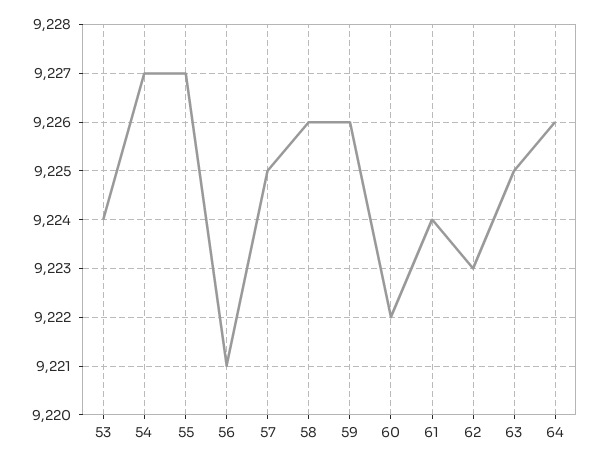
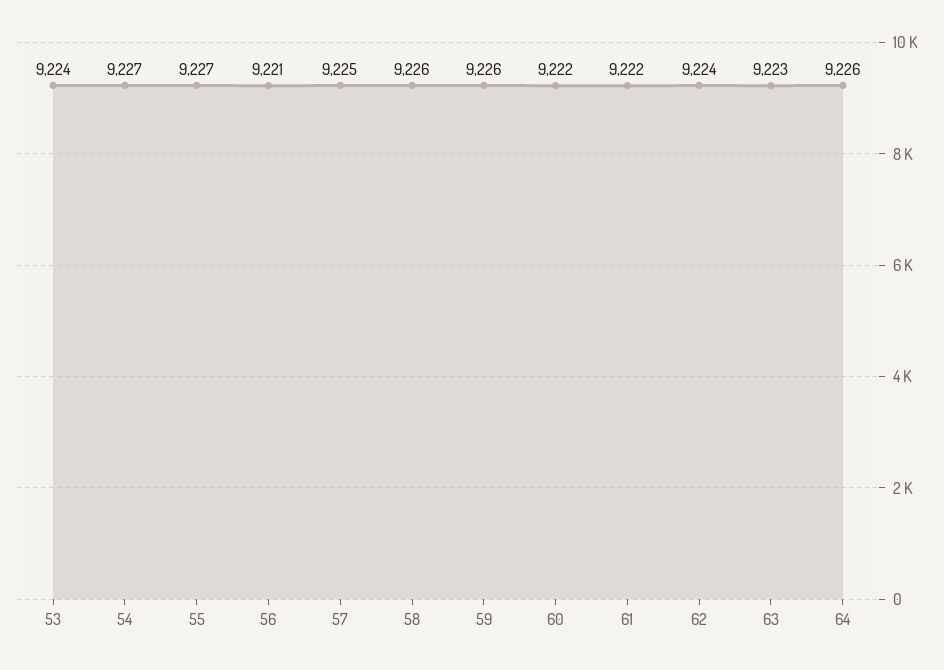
61: 9224 -> 9222
62: 9223 -> 9224
63: 9225 -> 9223

